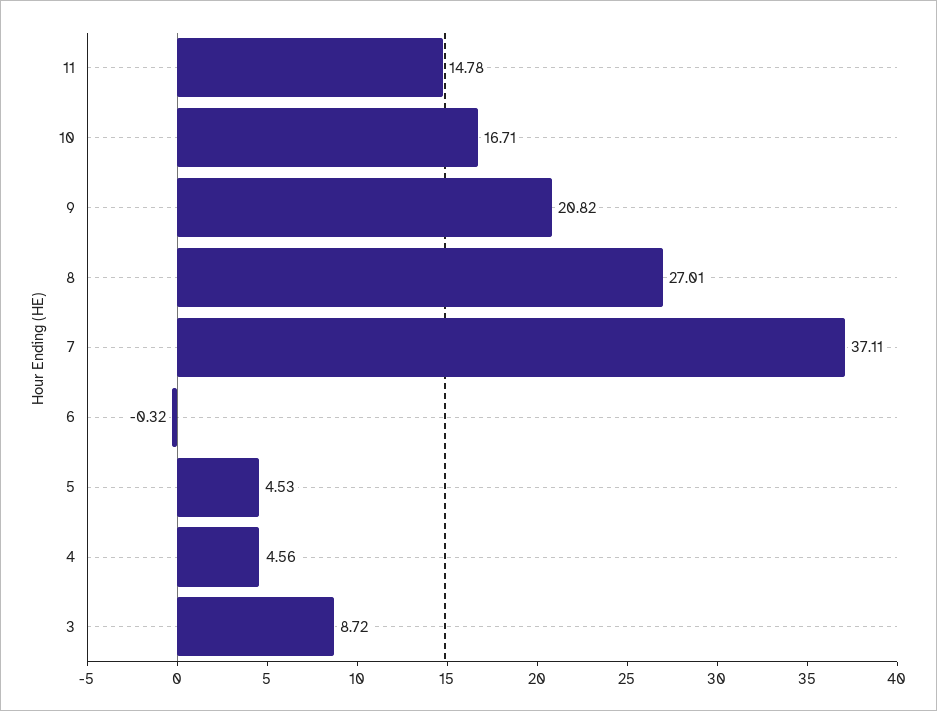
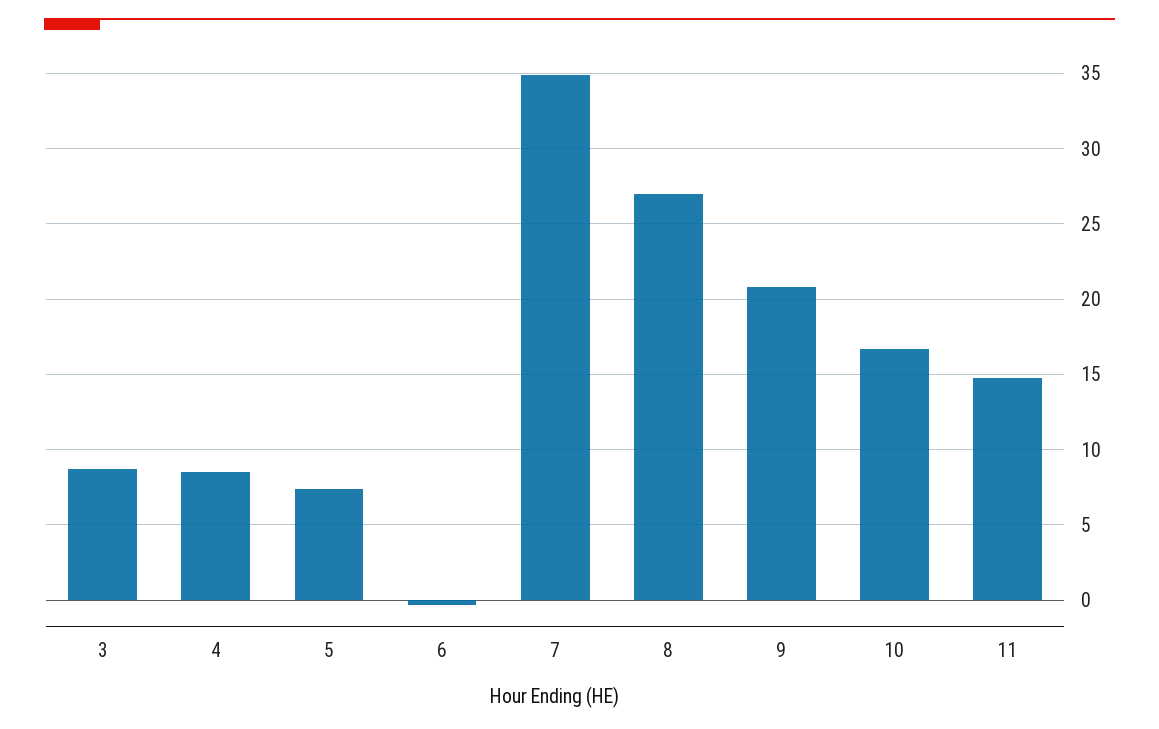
7: 37.11 -> 35
5: 4.53 -> 7.5
4: 4.56 -> 8.5

